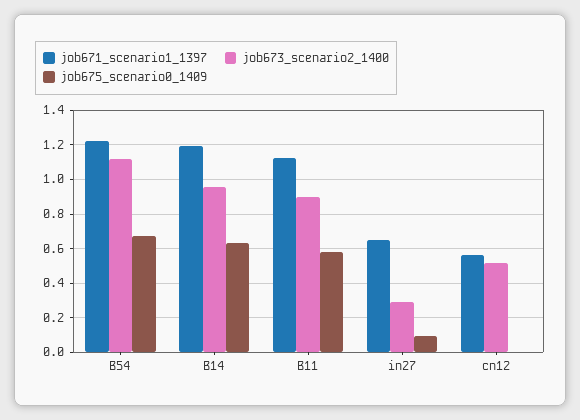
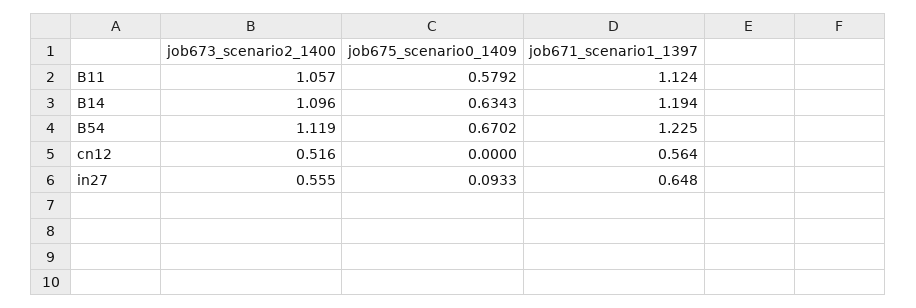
job673_scenario2_1400, B14: 0.95 -> 1.096
job673_scenario2_1400, B11: 0.9 -> 1.057
job673_scenario2_1400, in27: 0.3 -> 0.555

